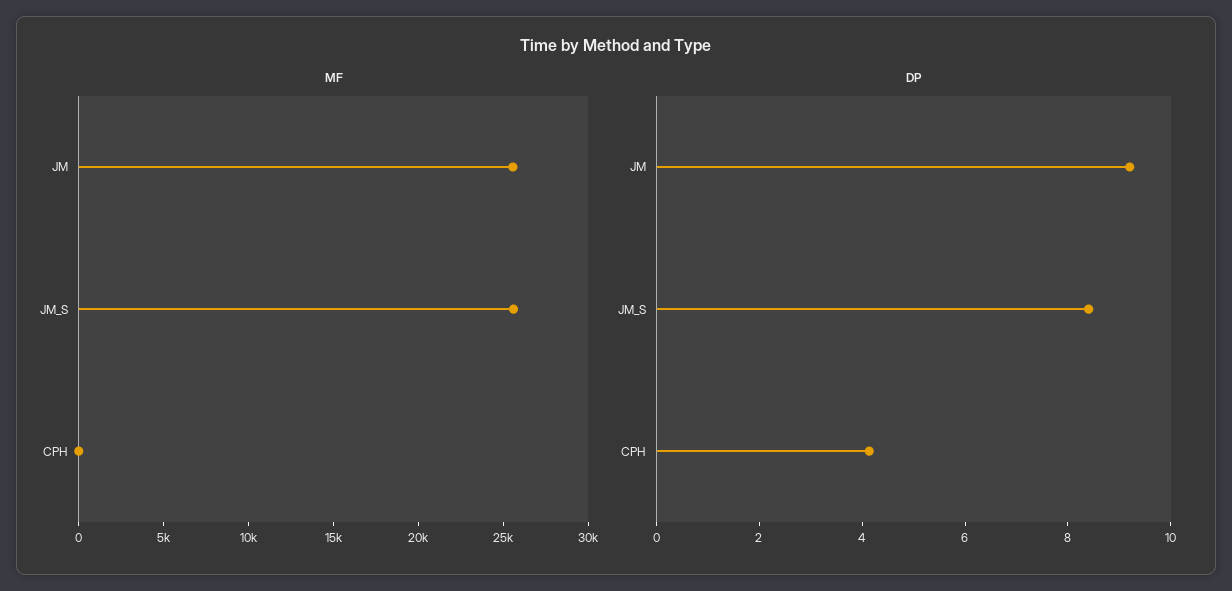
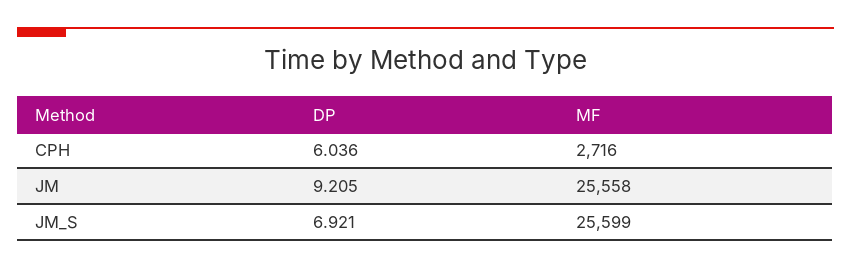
MF, CPH: 0 -> 2716
DP, JM_S: 8.5 -> 6.921
DP, CPH: 4 -> 6.036

